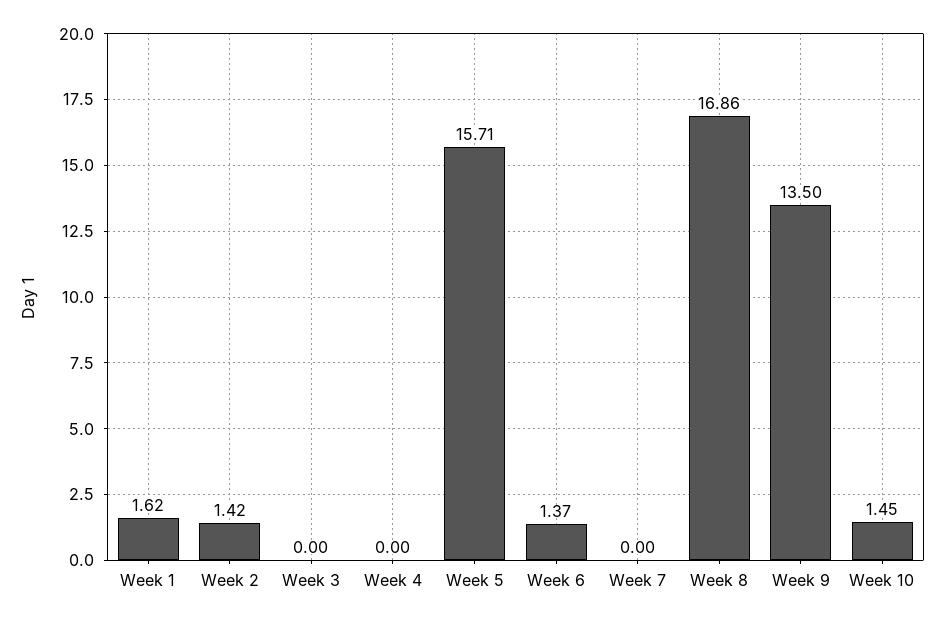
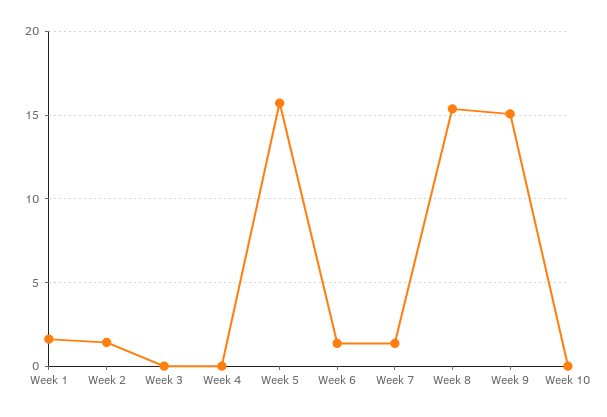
Week 7: 0 -> 1.5
Week 8: 16.86 -> 15.5
Week 9: 13.5 -> 15
Week 10: 1.45 -> 0

